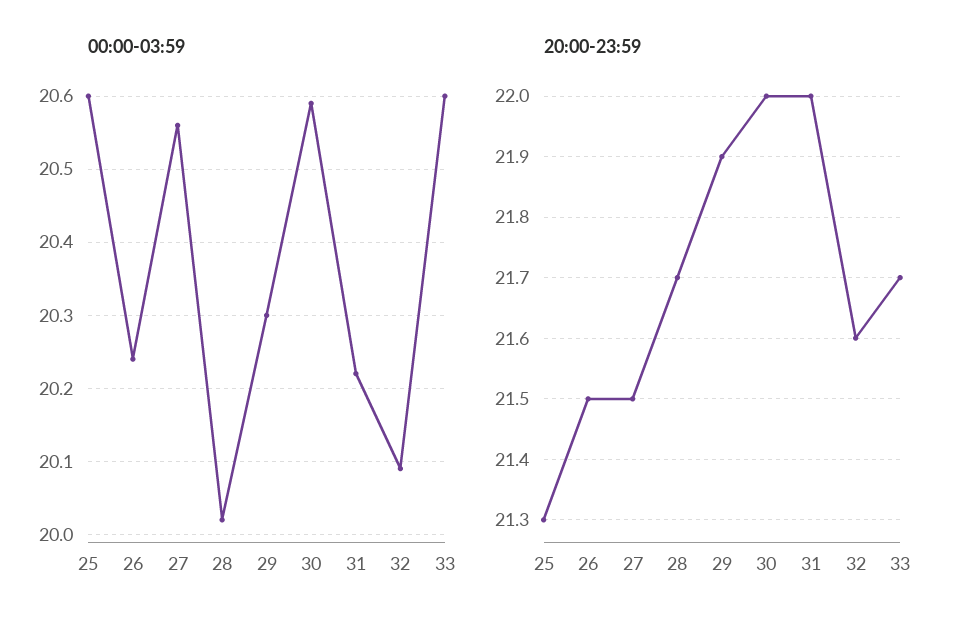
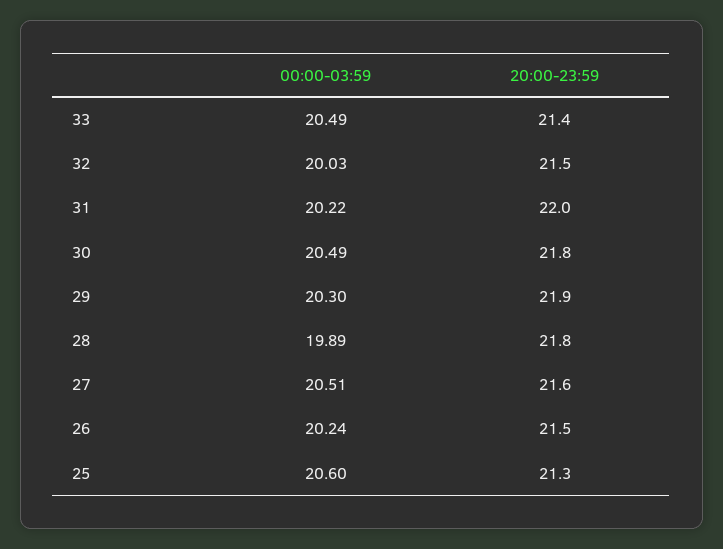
00:00-03:59, 27: 20.56 -> 20.51
00:00-03:59, 28: 20.02 -> 19.89
00:00-03:59, 30: 20.59 -> 20.49
00:00-03:59, 32: 20.09 -> 20.03
00:00-03:59, 33: 20.6 -> 20.49
20:00-23:59, 27: 21.5 -> 21.6
20:00-23:59, 28: 21.7 -> 21.8
20:00-23:59, 30: 22 -> 21.8
20:00-23:59, 32: 21.6 -> 21.5
20:00-23:59, 33: 21.7 -> 21.4

